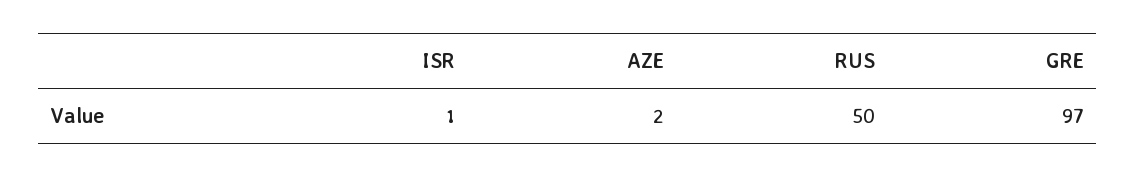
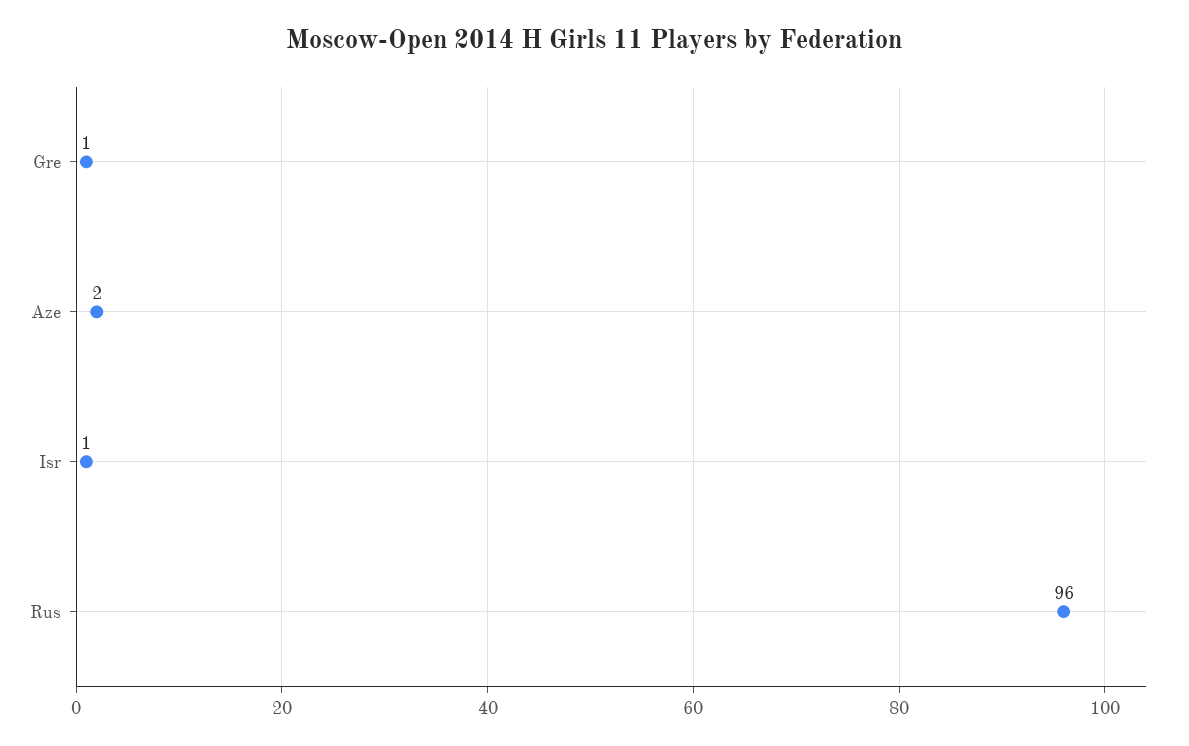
RUS: 50 -> 96
GRE: 97 -> 1

